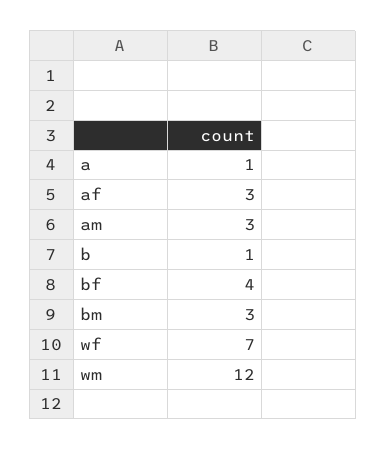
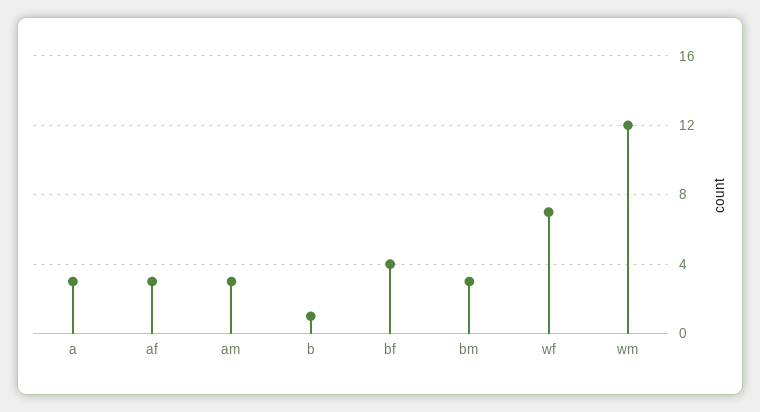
a: 1 -> 3

